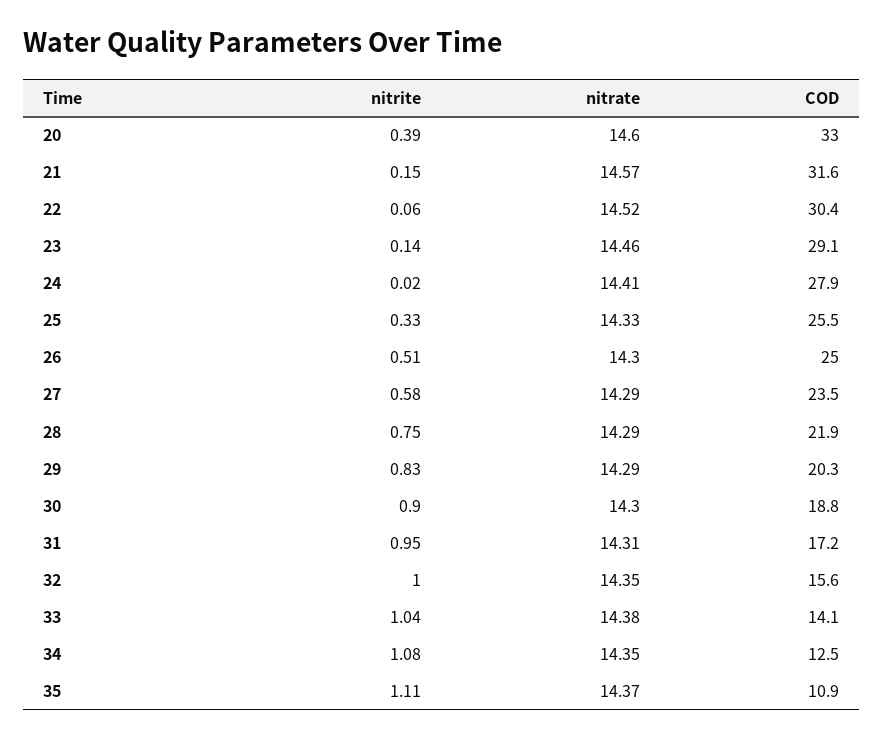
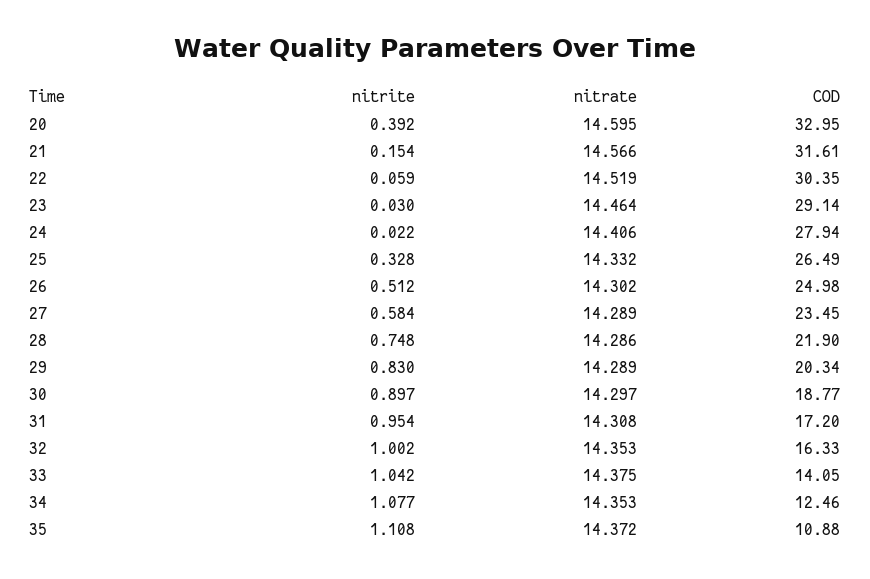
nitrite, 23: 0.14 -> 0.03
COD, 25: 25.5 -> 26.49
COD, 32: 15.6 -> 16.33

